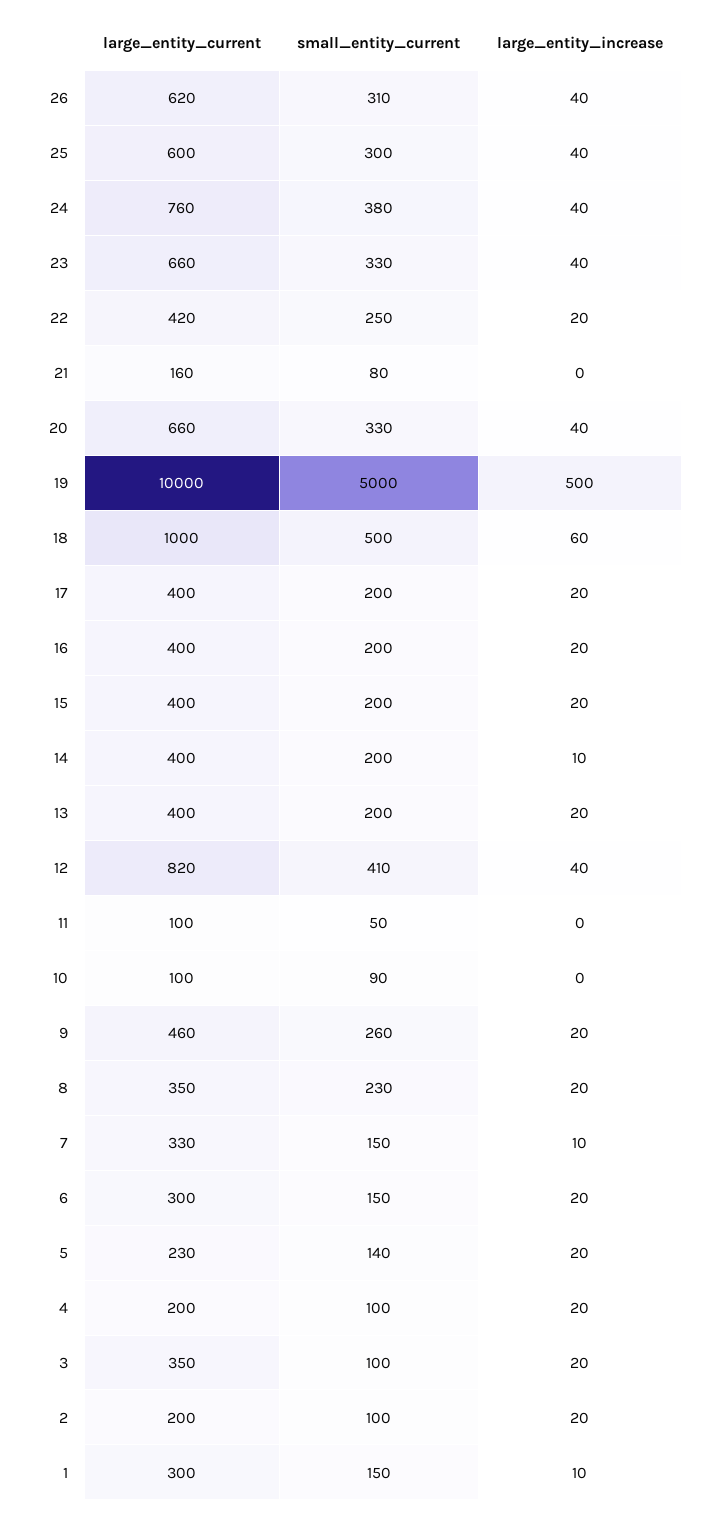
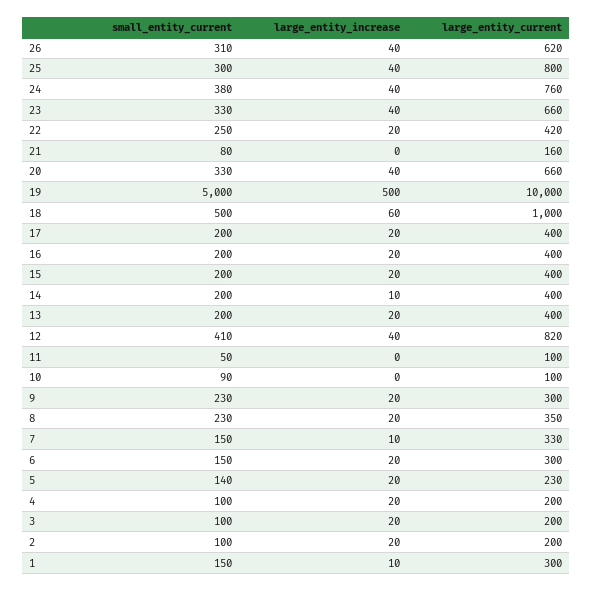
large_entity_current, 25: 600 -> 800
large_entity_current, 9: 460 -> 300
small_entity_current, 9: 260 -> 230
large_entity_current, 3: 350 -> 200

